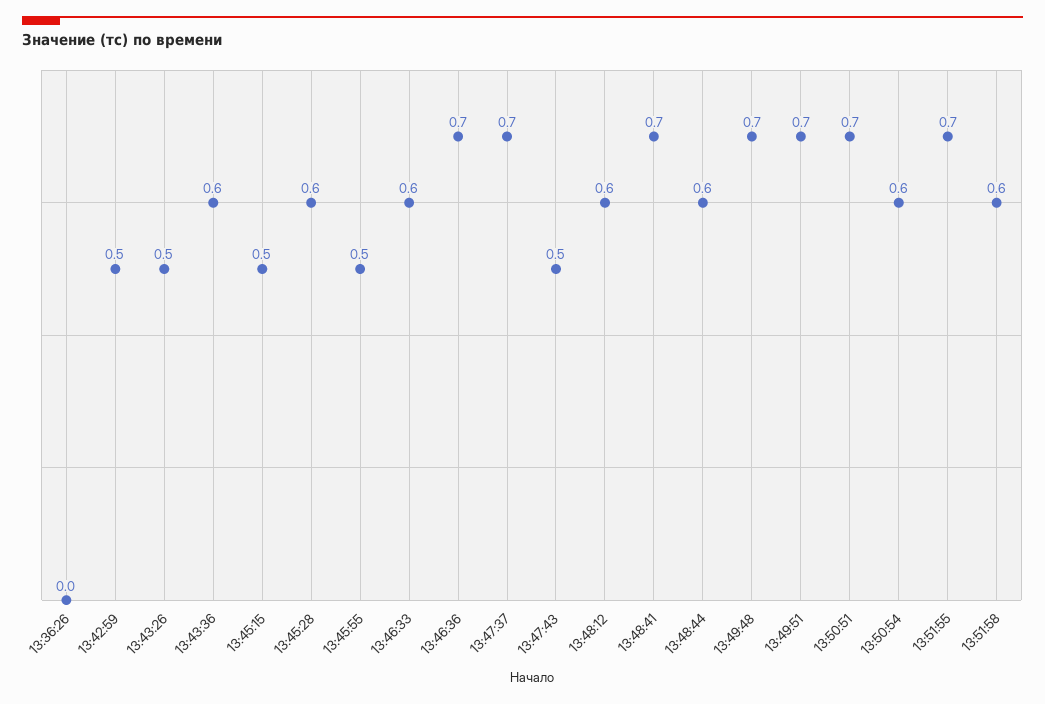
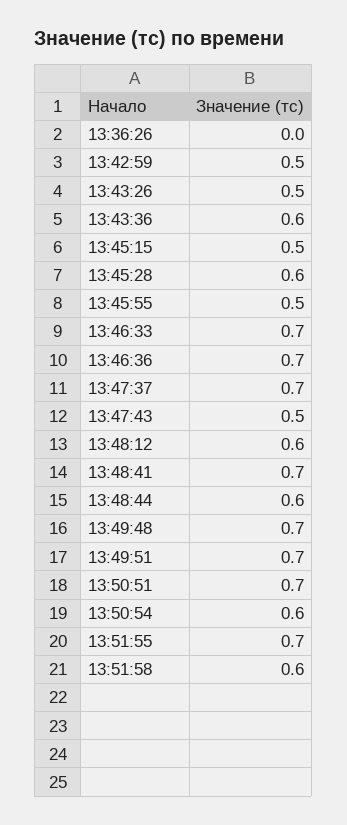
13:46:33: 0.6 -> 0.7

